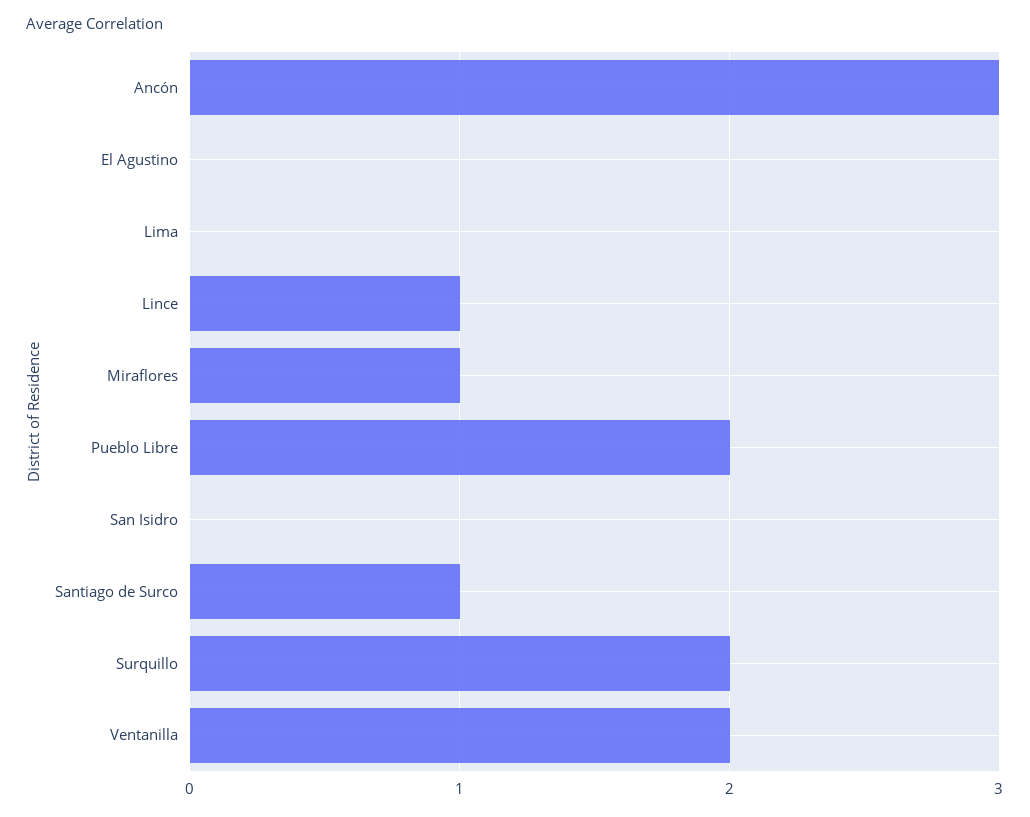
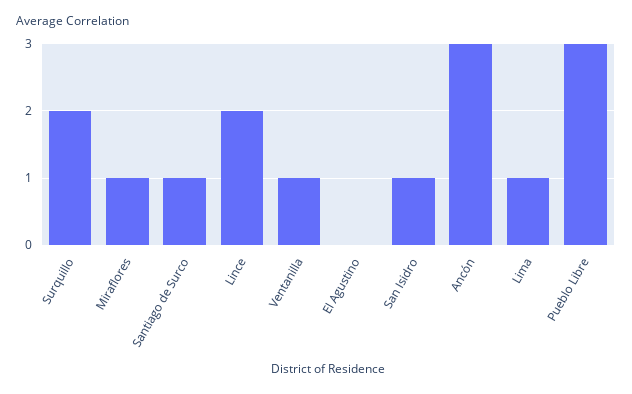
Lima: 0 -> 1
Lince: 1 -> 2
Pueblo Libre: 2 -> 3
San Isidro: 0 -> 1
Ventanilla: 2 -> 1

